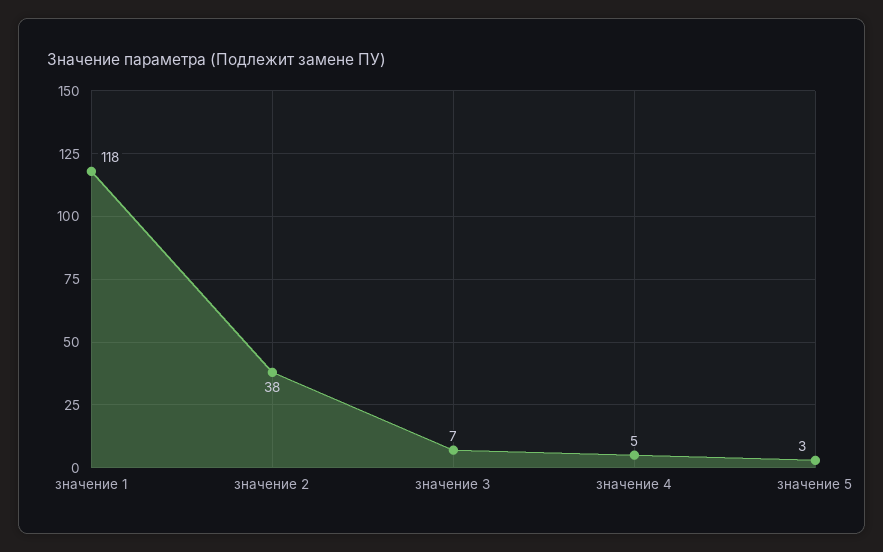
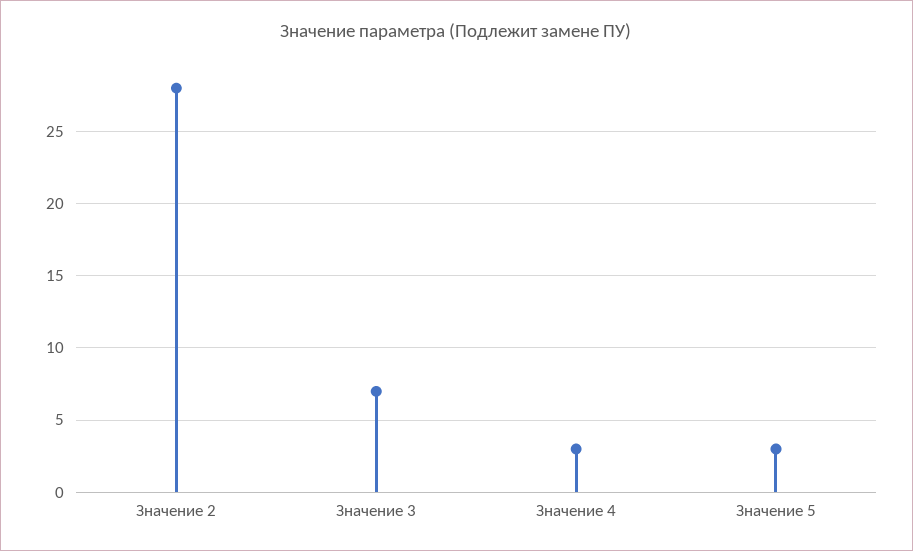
значение 1: 118 -> none
значение 2: 38 -> 28
значение 4: 5 -> 3

